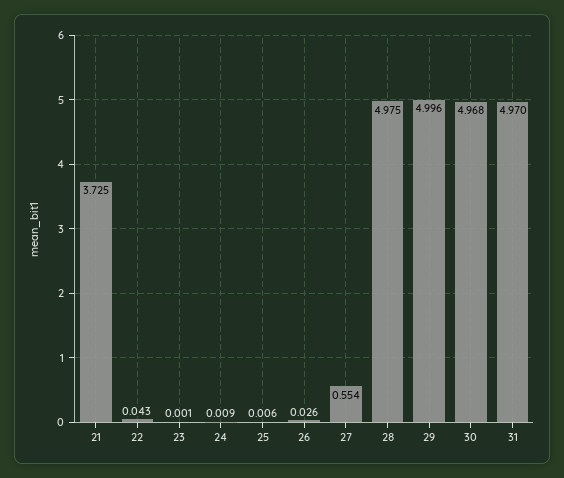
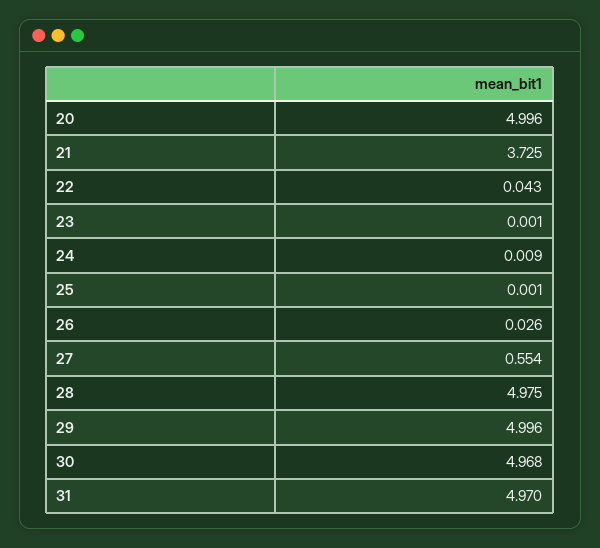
25: 0.006 -> 0.001
20: none -> 4.996

